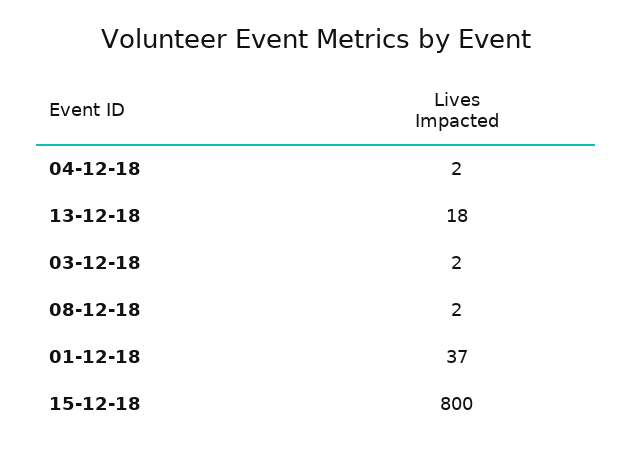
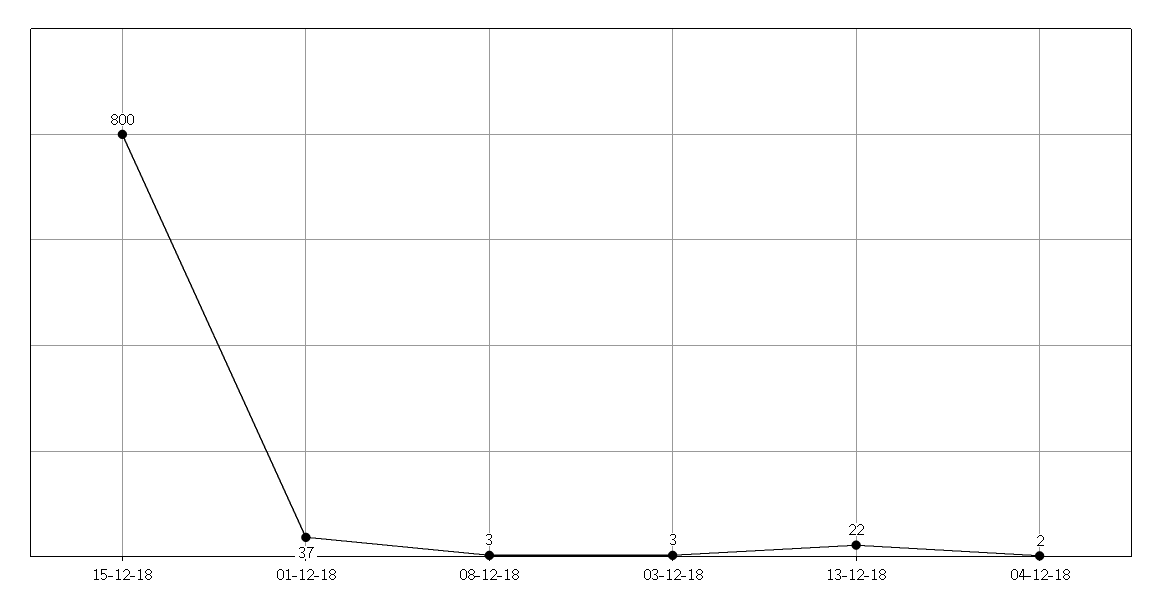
13-12-18: 18 -> 22
03-12-18: 2 -> 3
08-12-18: 2 -> 3

